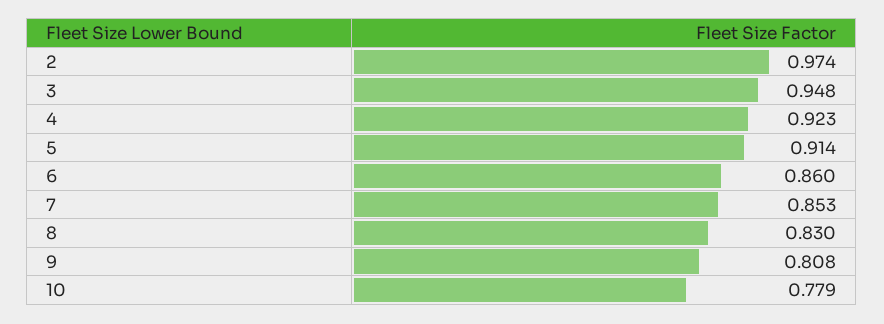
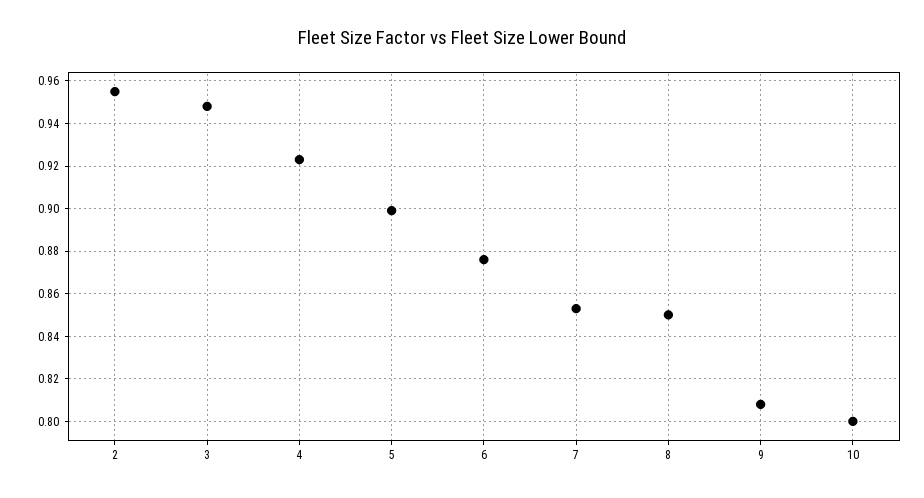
2: 0.974 -> 0.955
5: 0.914 -> 0.9
6: 0.86 -> 0.875
8: 0.83 -> 0.85
10: 0.779 -> 0.8

